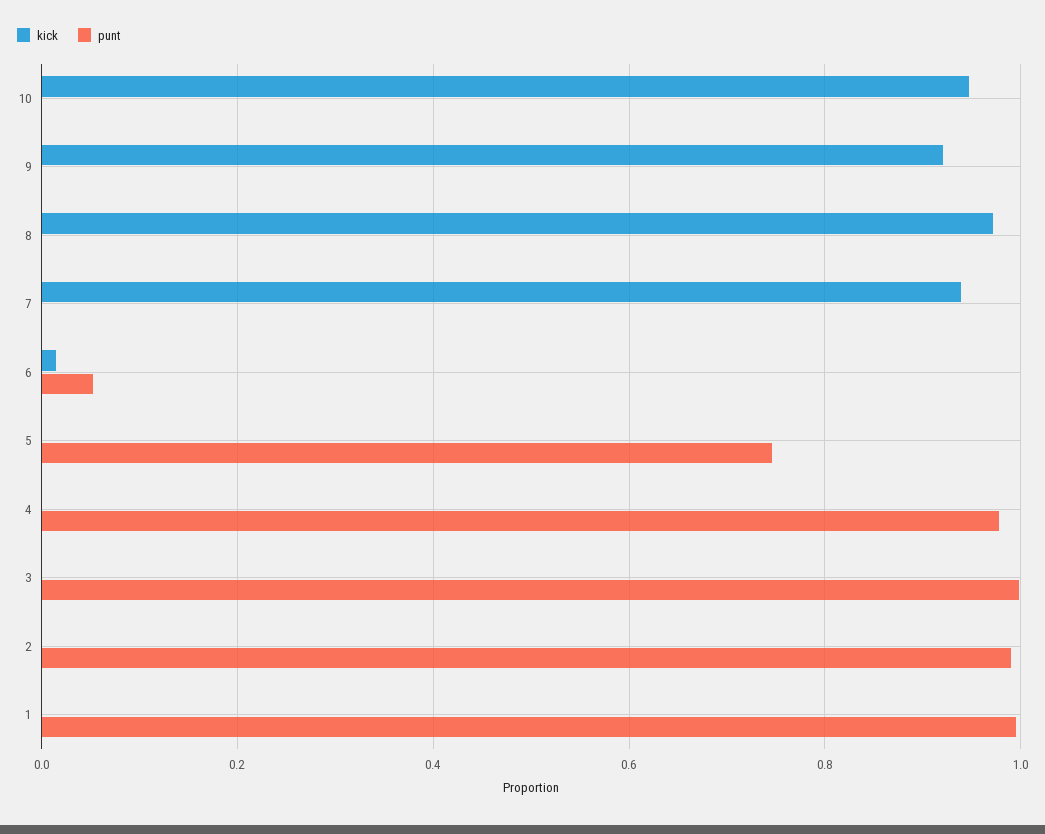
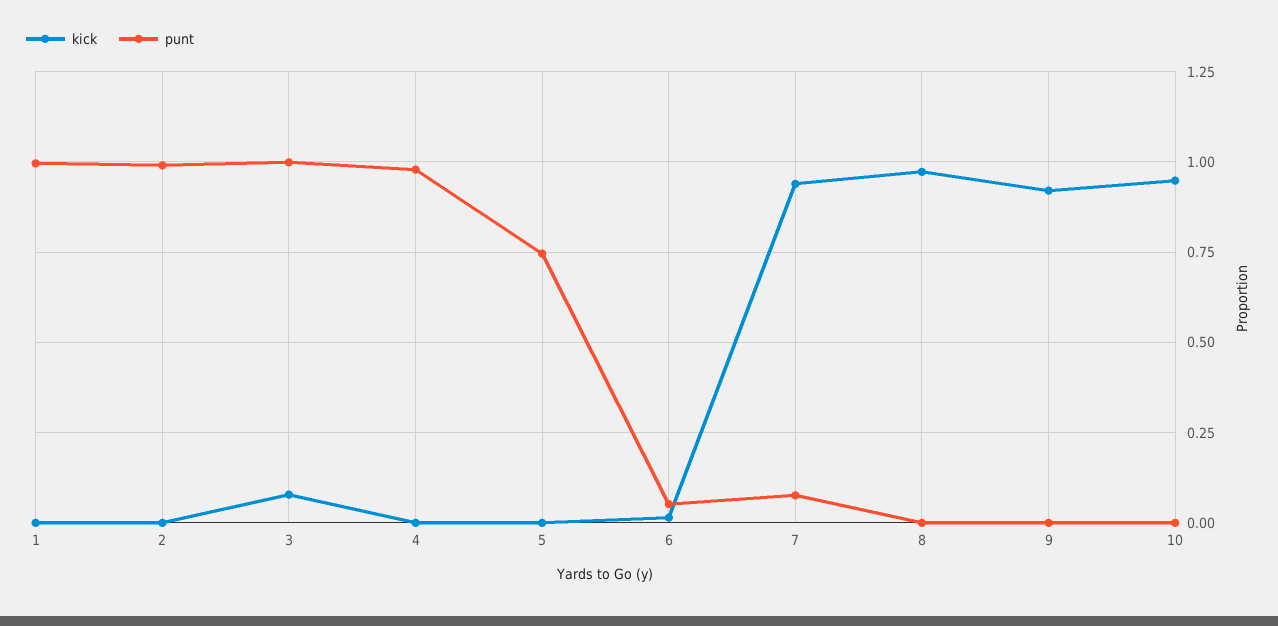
punt, 7: 0 -> 0.075
kick, 3: 0 -> 0.075

